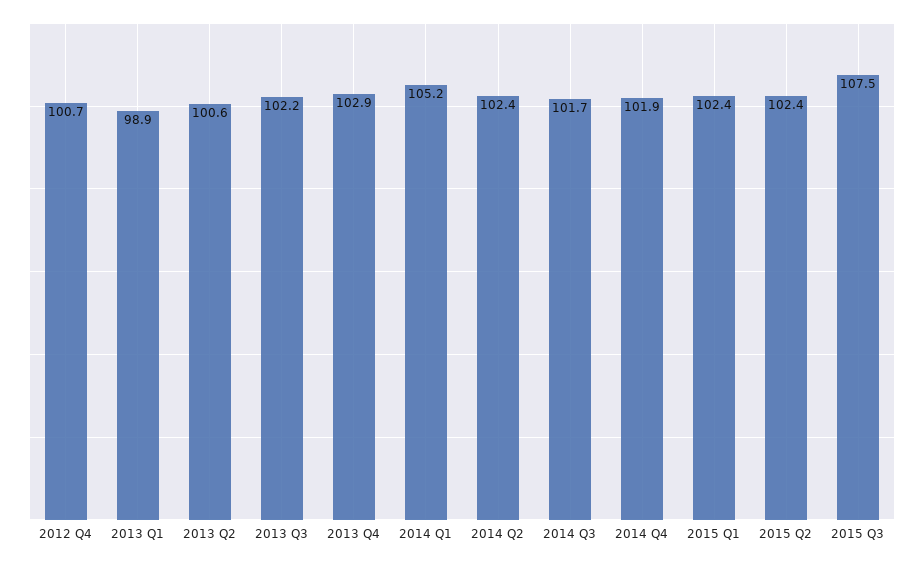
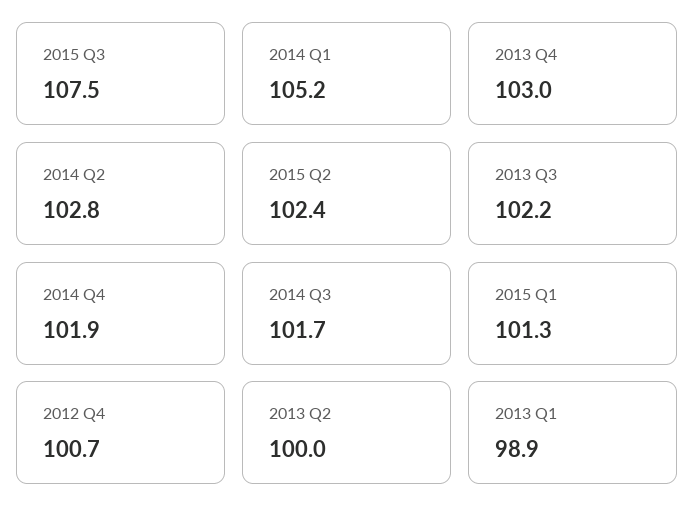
2013 Q2: 100.6 -> 100
2013 Q4: 102.9 -> 103
2014 Q2: 102.4 -> 102.8
2015 Q1: 102.4 -> 101.3

